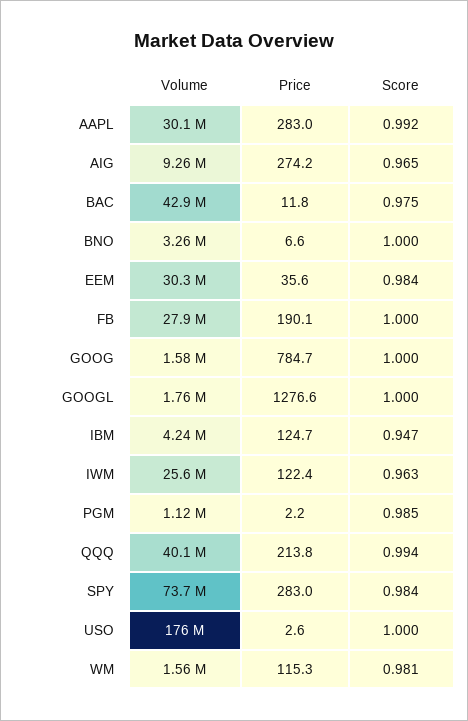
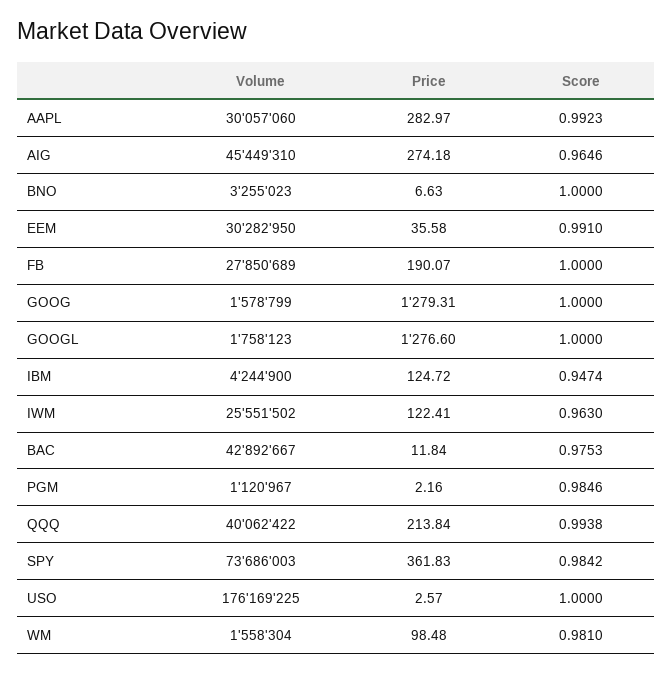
Volume, AIG: 9260000 -> 45449310
Score, EEM: 0.984 -> 0.991
Price, GOOG: 784.7 -> 1279.31
Price, SPY: 283 -> 361.83
Price, WM: 115.3 -> 98.48

